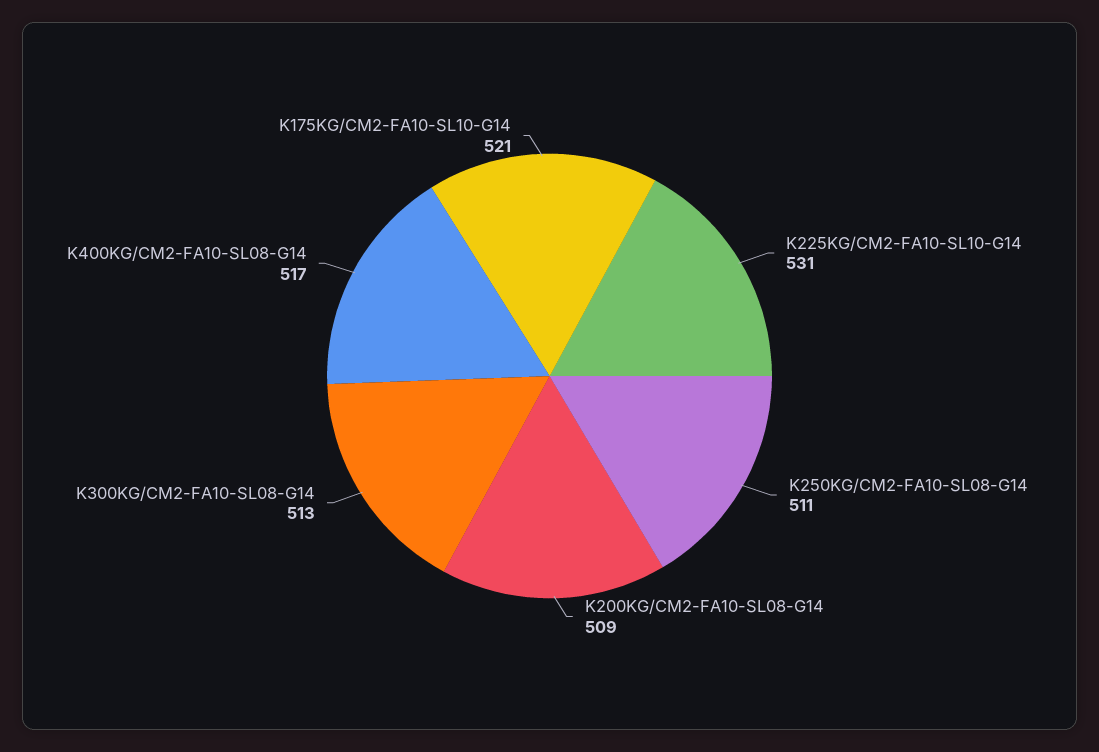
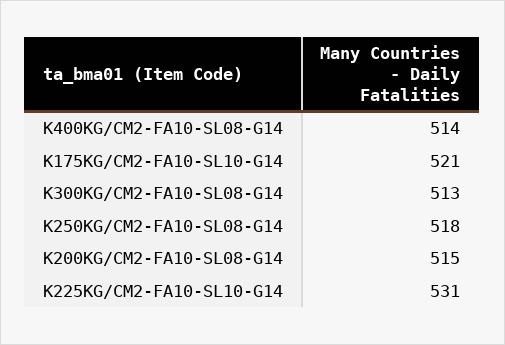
K250KG/CM2-FA10-SL08-G14: 511 -> 518
K200KG/CM2-FA10-SL08-G14: 509 -> 515
K400KG/CM2-FA10-SL08-G14: 517 -> 514

